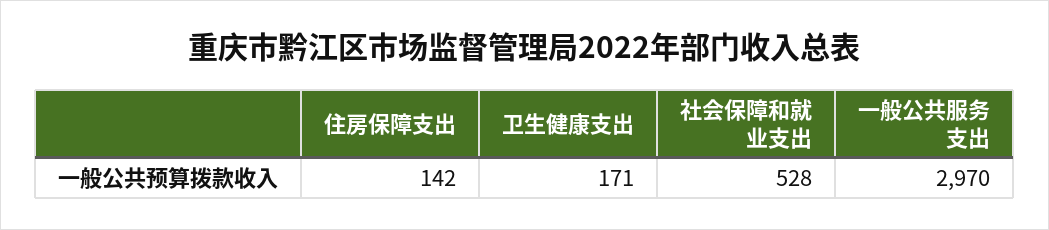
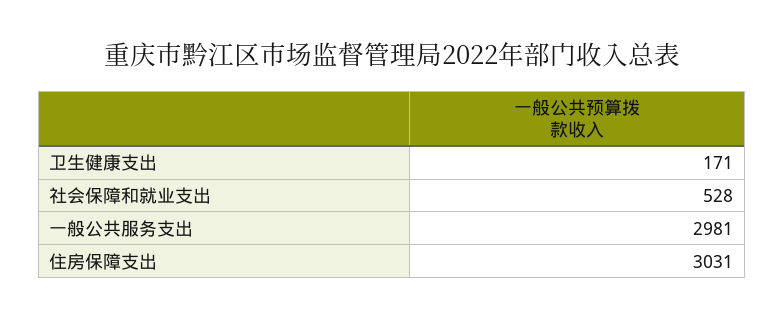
住房保障支出: 142 -> 3031
一般公共服务支出: 2970 -> 2981

